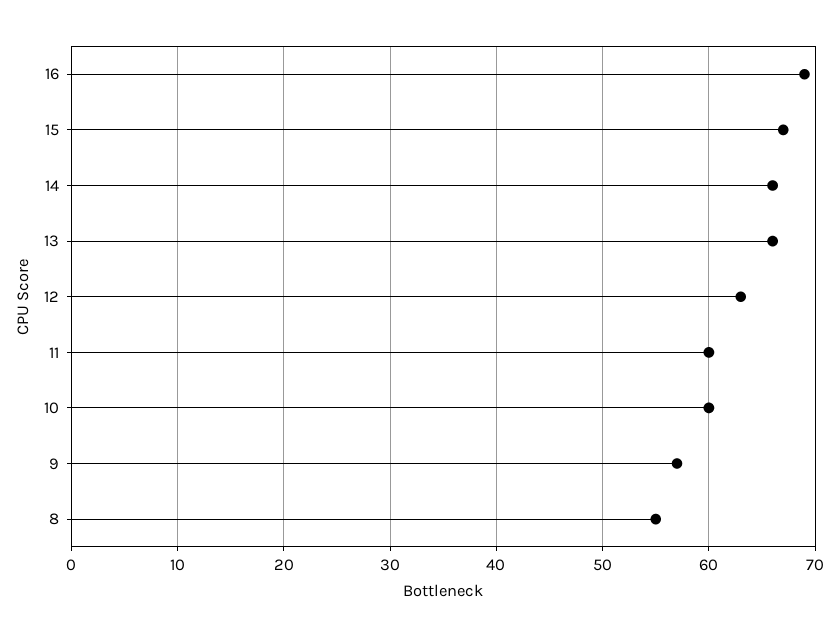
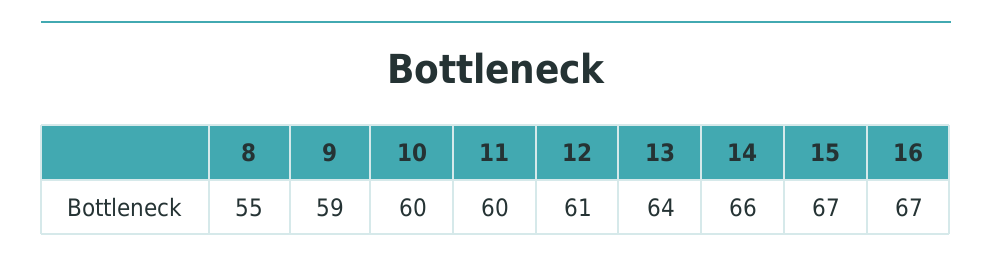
16: 69 -> 67
13: 66 -> 64
12: 63 -> 61
9: 57 -> 59

